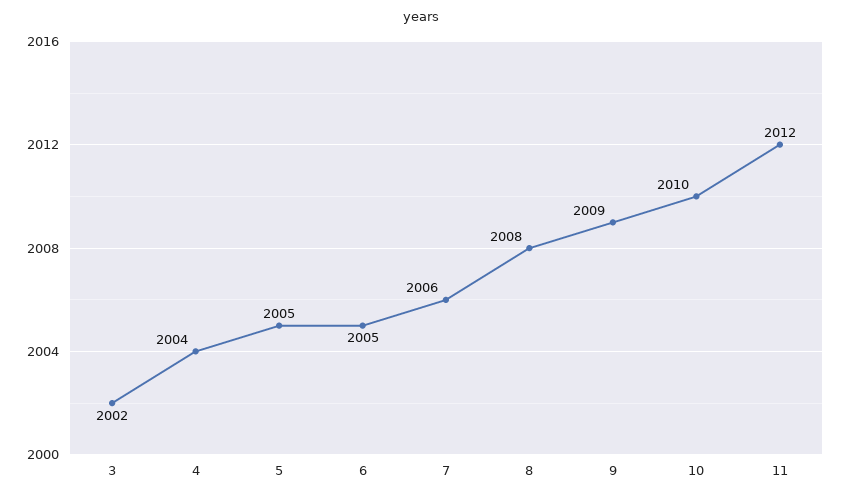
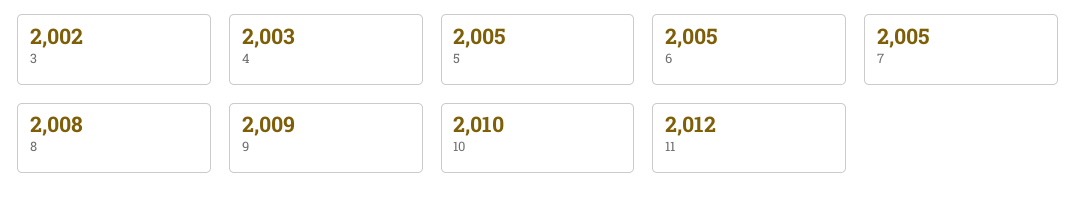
4: 2004 -> 2003
7: 2006 -> 2005

